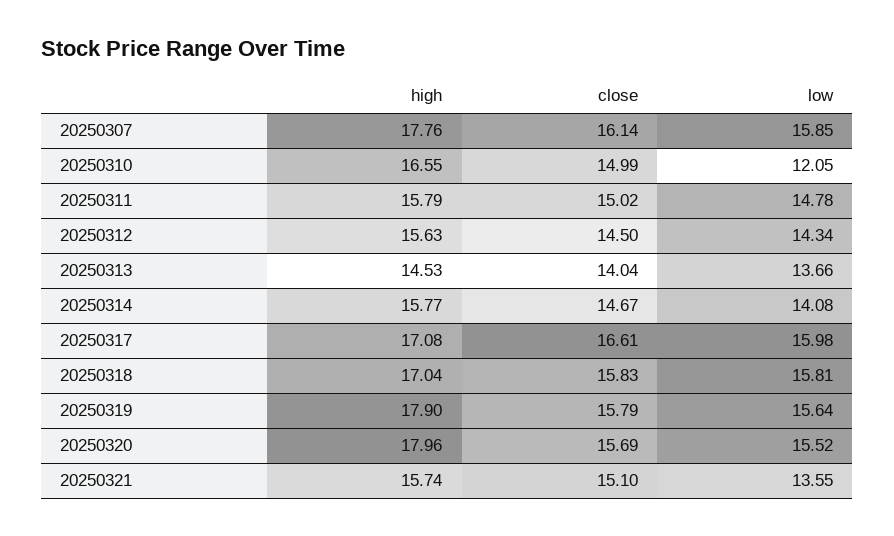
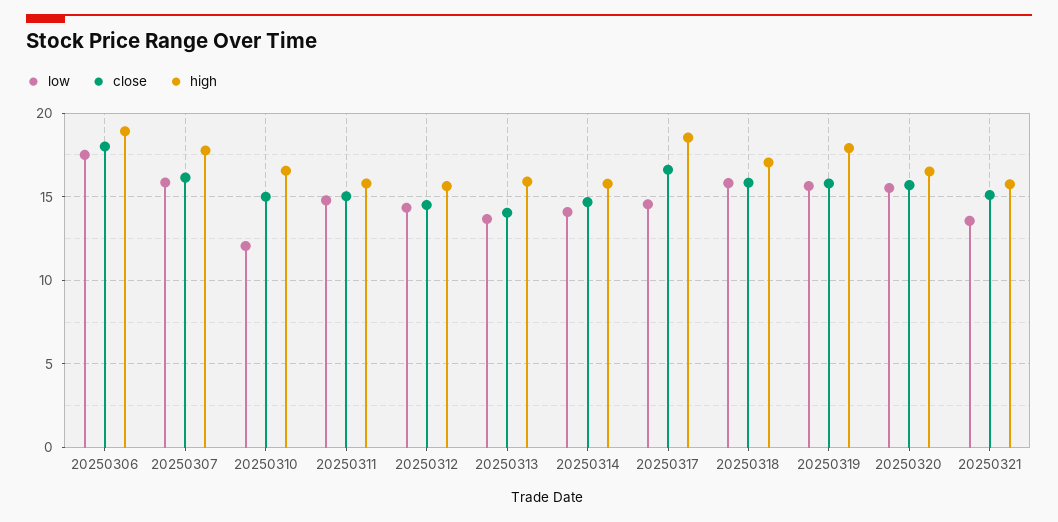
high, 20250313: 14.53 -> 16
high, 20250317: 17.08 -> 18.5
low, 20250317: 15.98 -> 14.5
high, 20250320: 17.96 -> 16.5
low, 20250306: none -> 17.5
close, 20250306: none -> 18
high, 20250306: none -> 19

